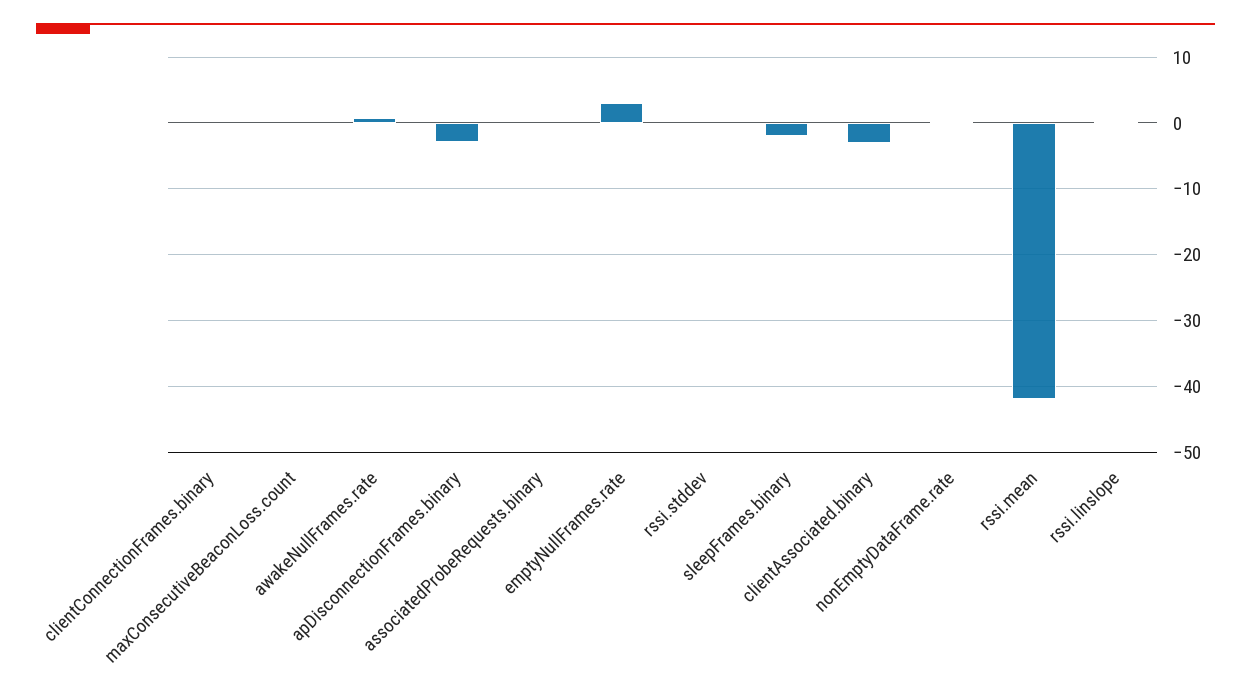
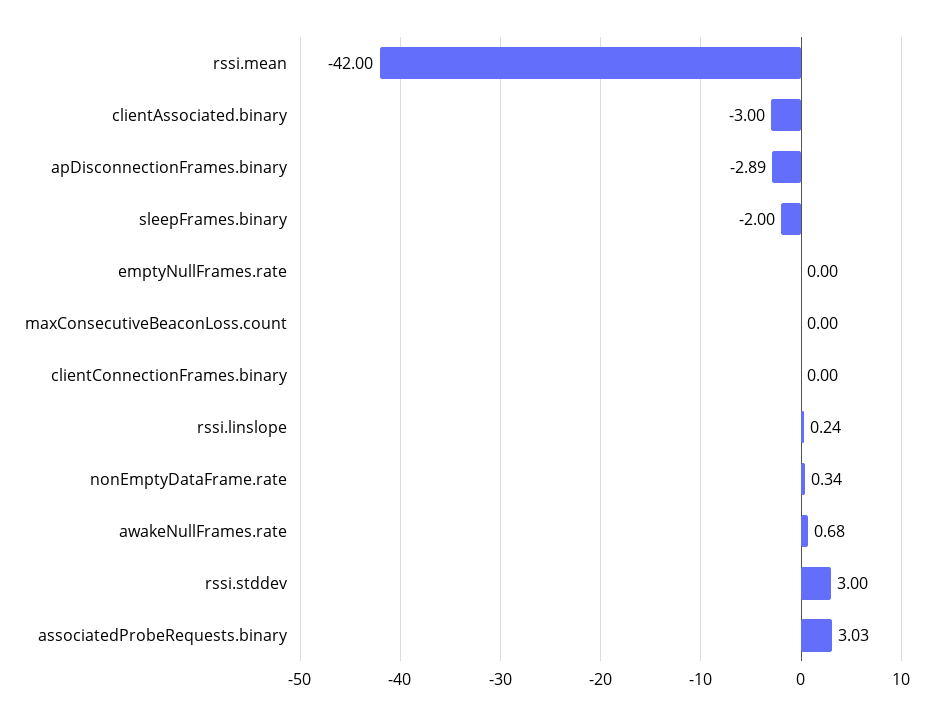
associatedProbeRequests.binary: 0 -> 3.03
emptyNullFrames.rate: 3 -> 0
rssi.stddev: 0 -> 3

